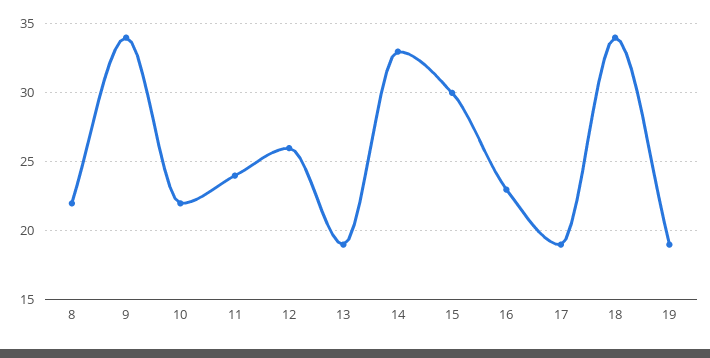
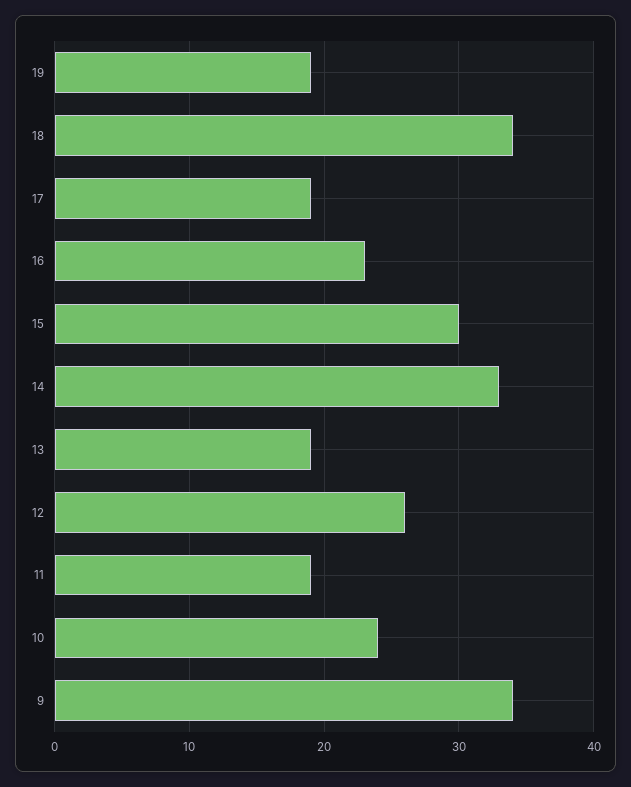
8: 22 -> none
10: 22 -> 24
11: 24 -> 19

